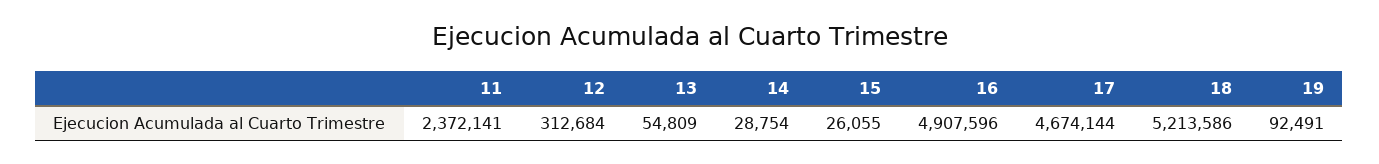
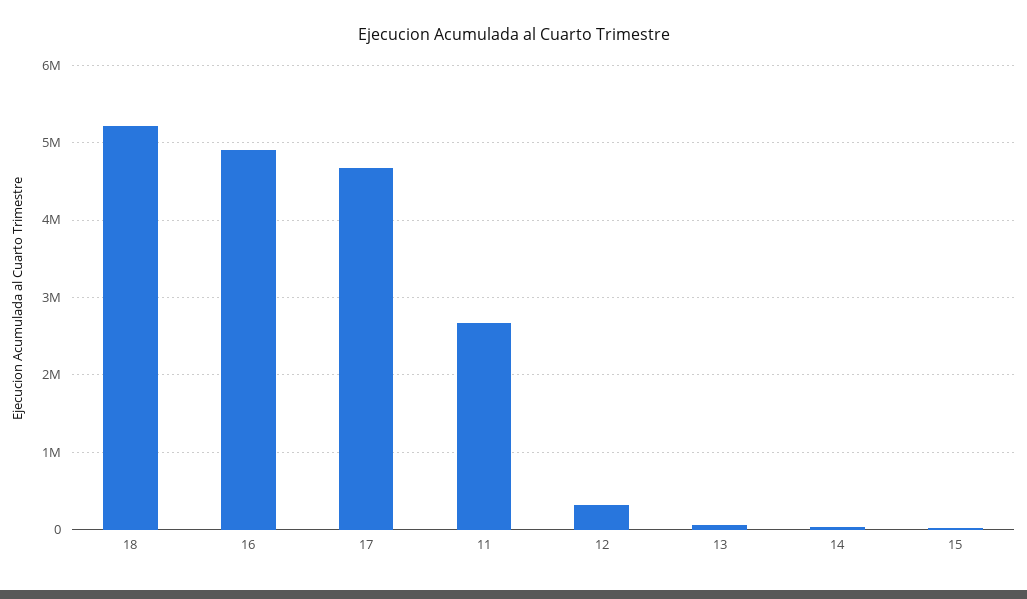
11: 2372141 -> 2700000
19: 92491 -> none

